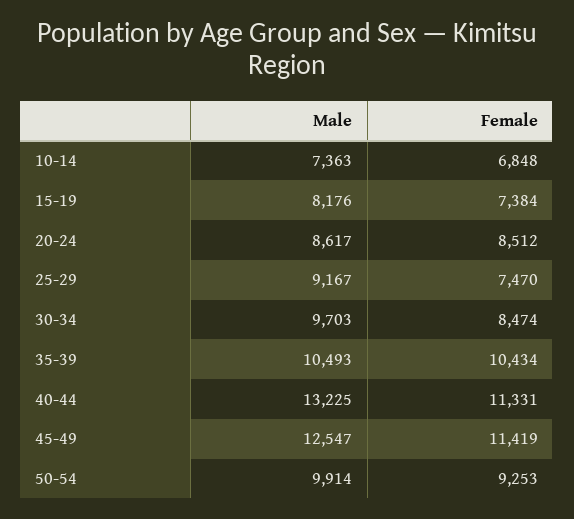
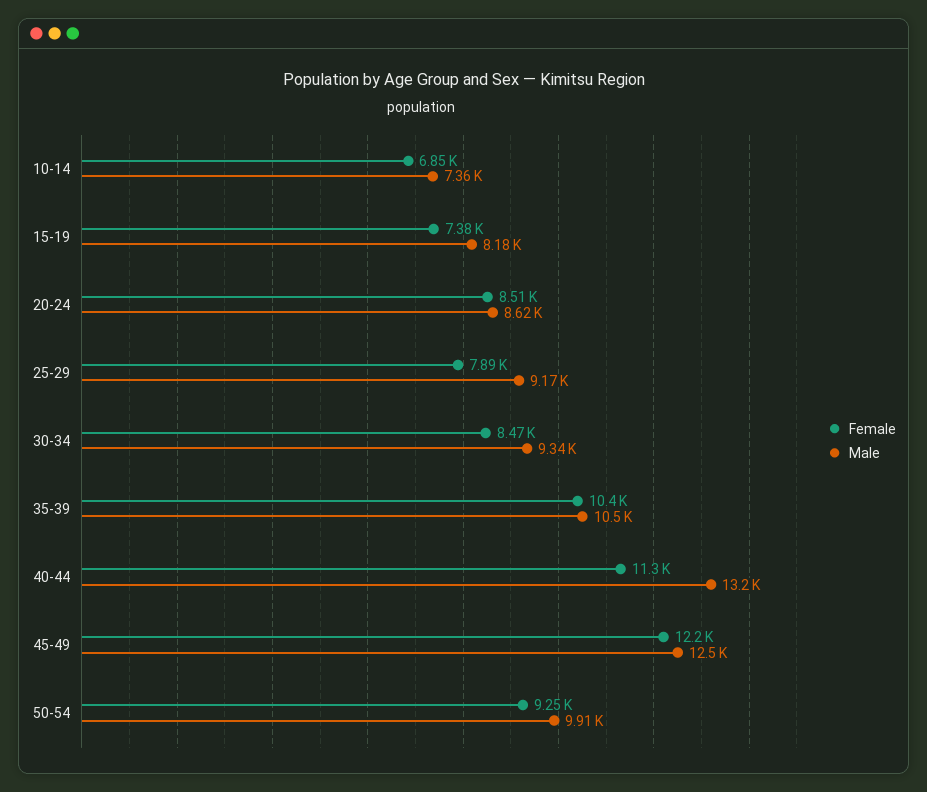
Female, 25-29: 7470 -> 7890
Male, 30-34: 9703 -> 9340
Female, 45-49: 11419 -> 12200

